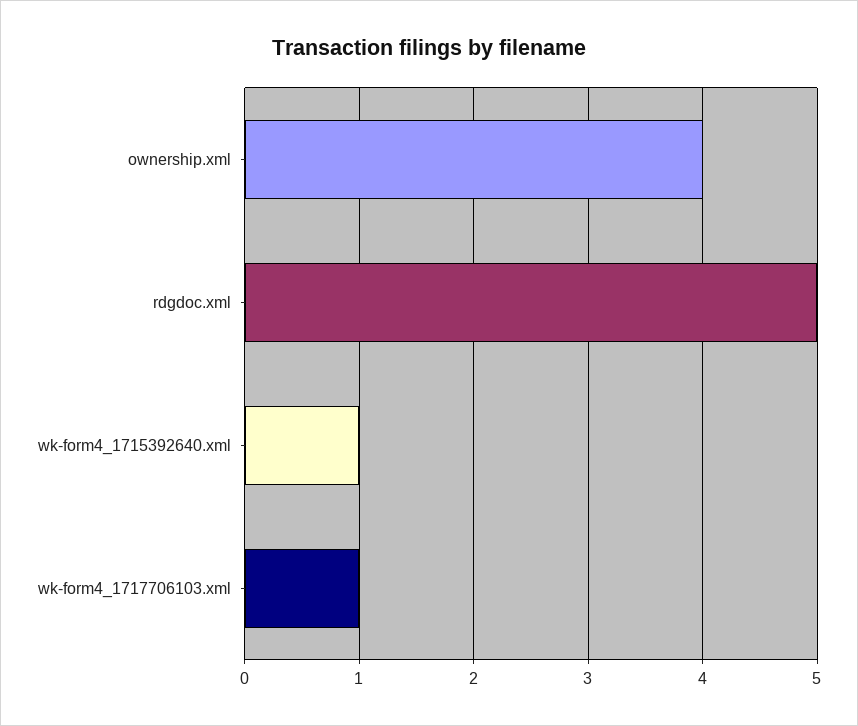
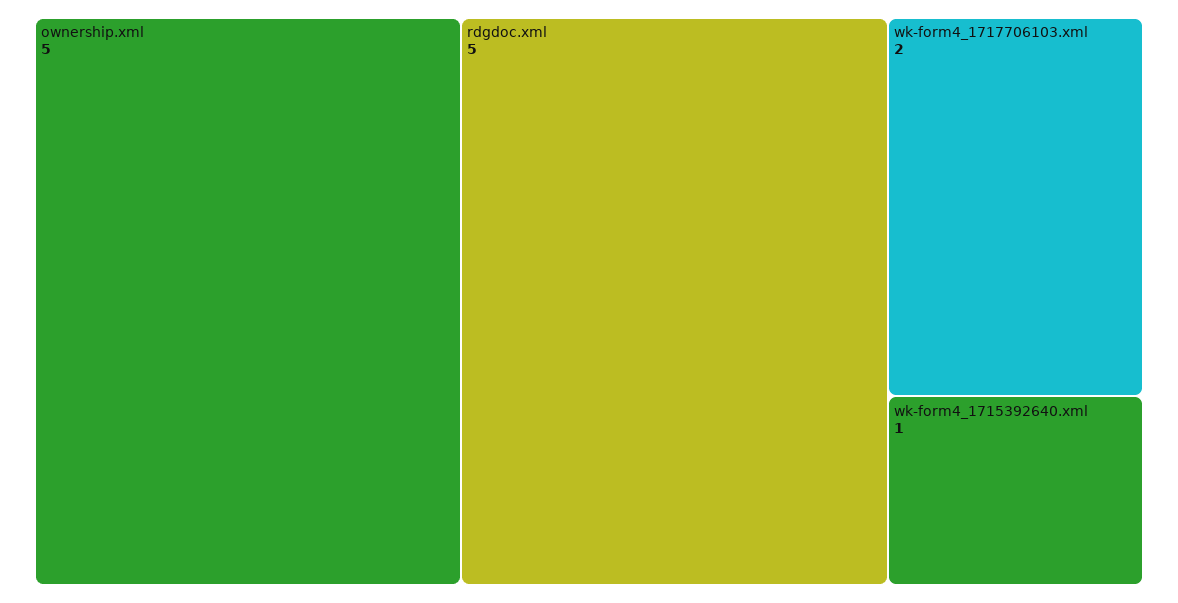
ownership.xml: 4 -> 5
wk-form4_1717706103.xml: 1 -> 2

